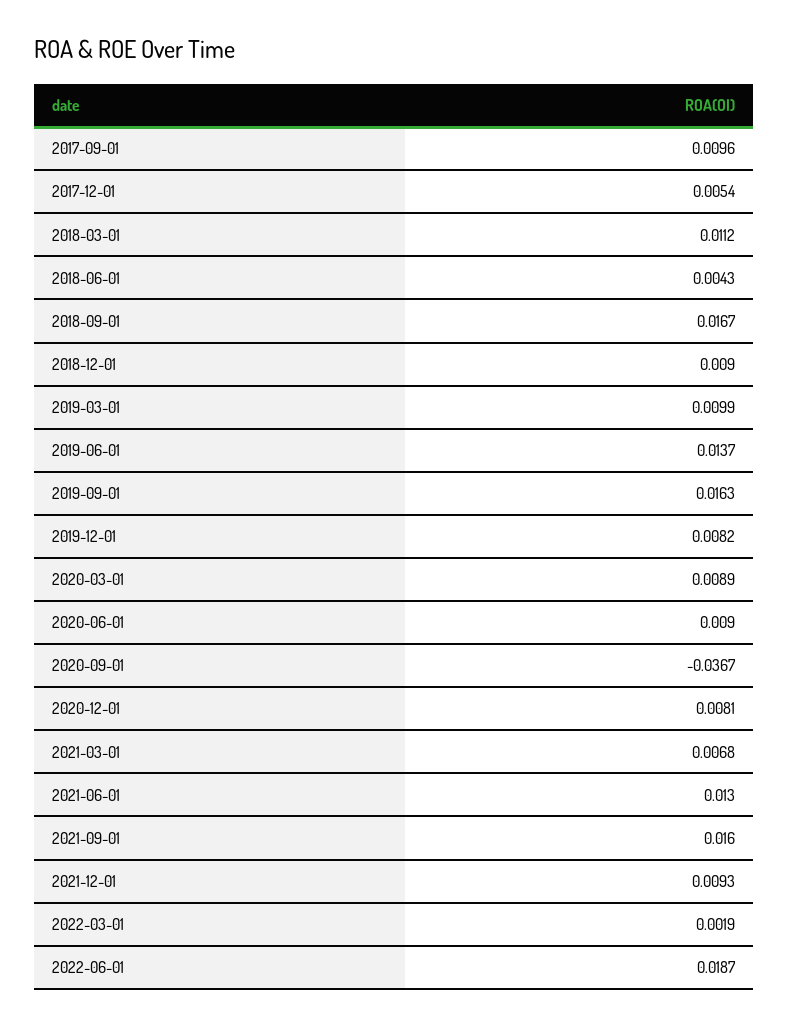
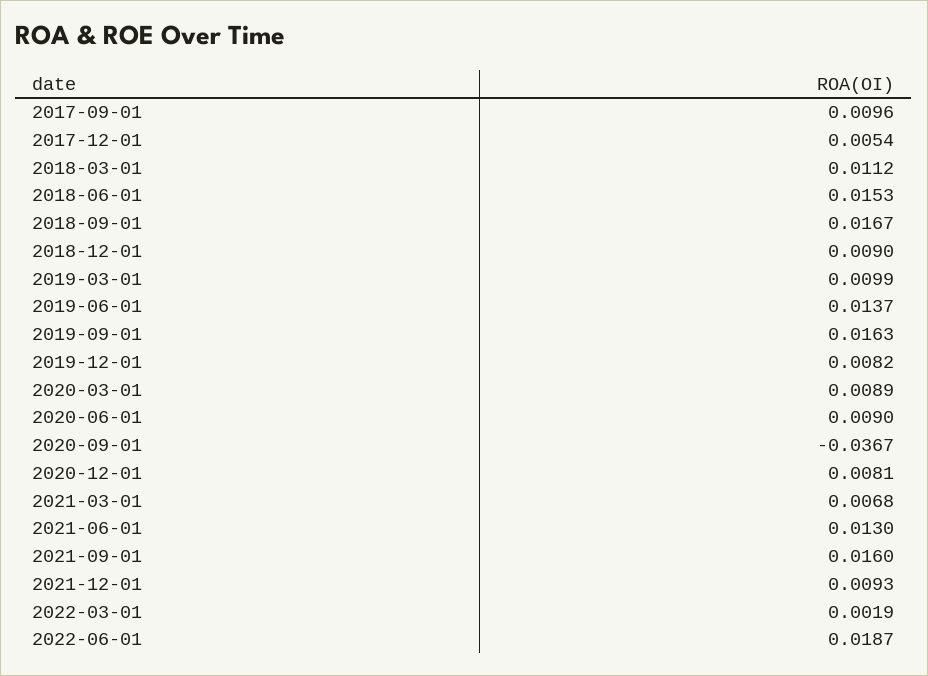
2018-06-01: 0.0043 -> 0.0153

